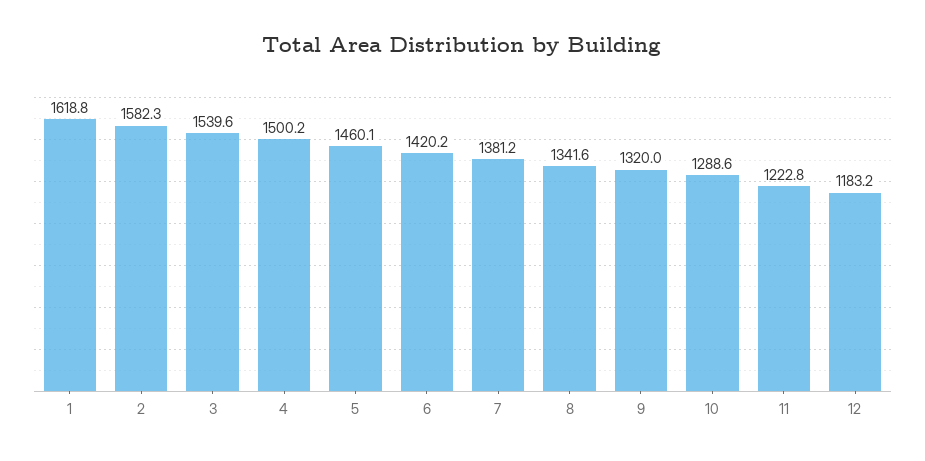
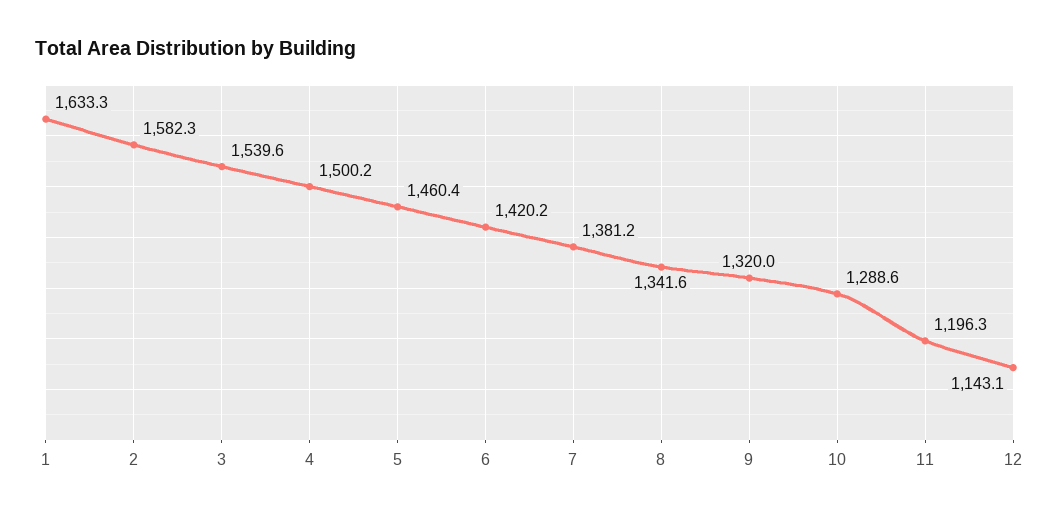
1: 1618.8 -> 1633.3
5: 1460.1 -> 1460.4
11: 1222.8 -> 1196.3
12: 1183.2 -> 1143.1

